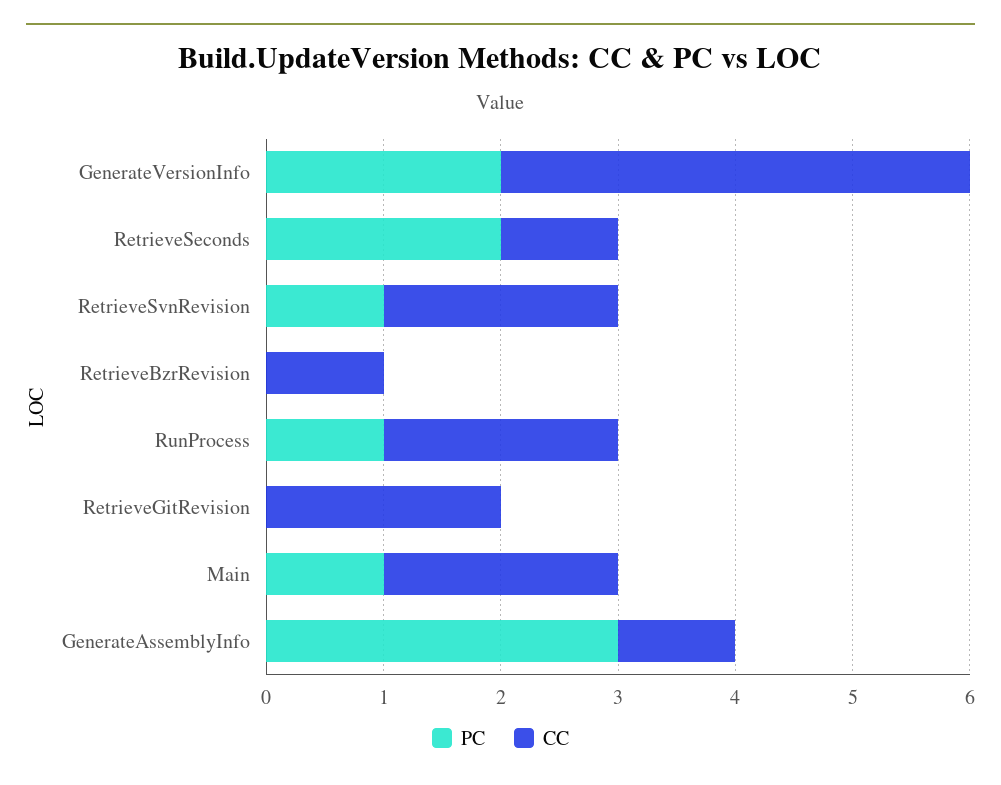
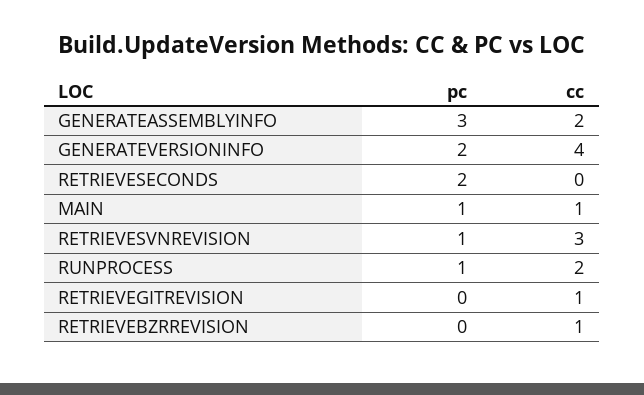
CC, RetrieveSeconds: 1 -> 0
CC, RetrieveSvnRevision: 2 -> 3
CC, RetrieveGitRevision: 2 -> 1
CC, Main: 2 -> 1
CC, GenerateAssemblyInfo: 1 -> 2

